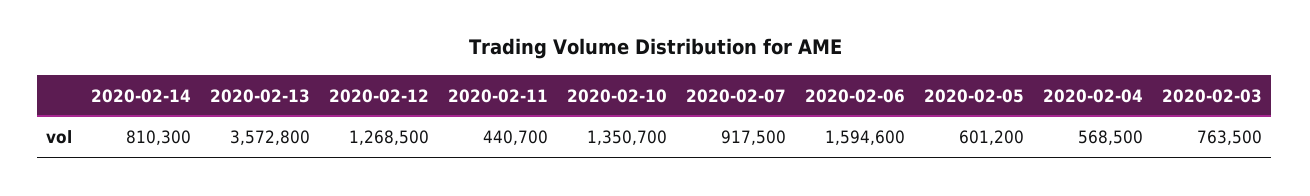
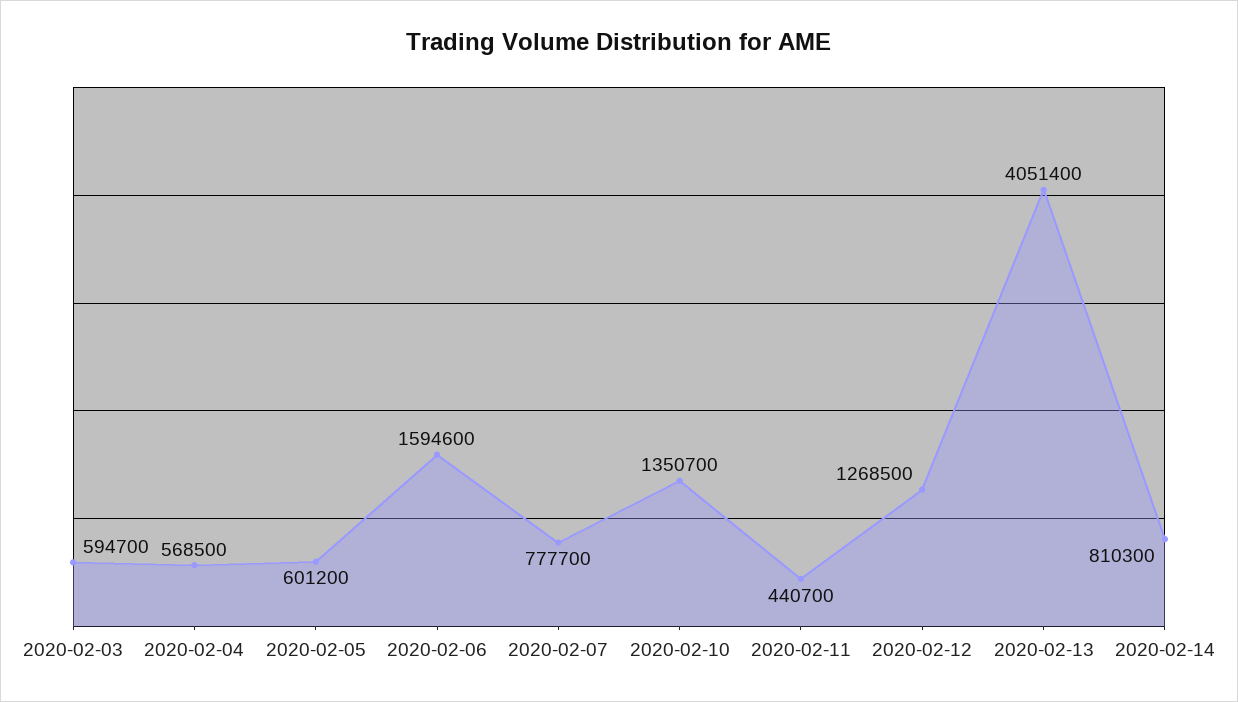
2020-02-13: 3572800 -> 4051400
2020-02-07: 917500 -> 777700
2020-02-03: 763500 -> 594700

